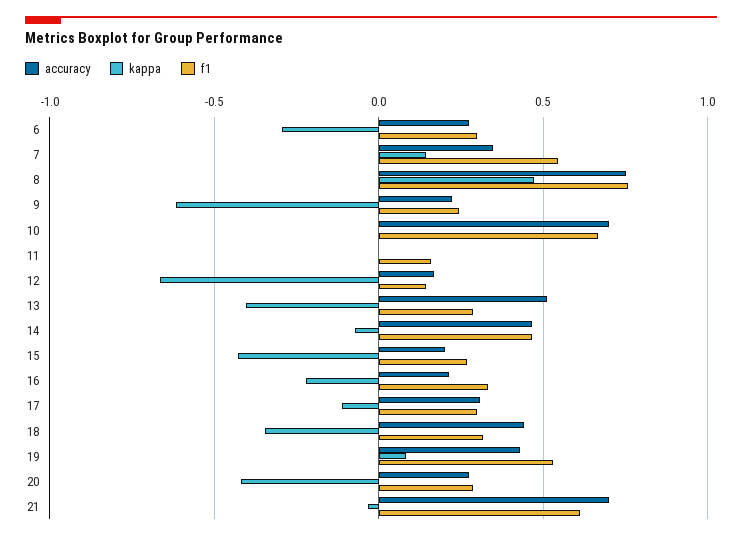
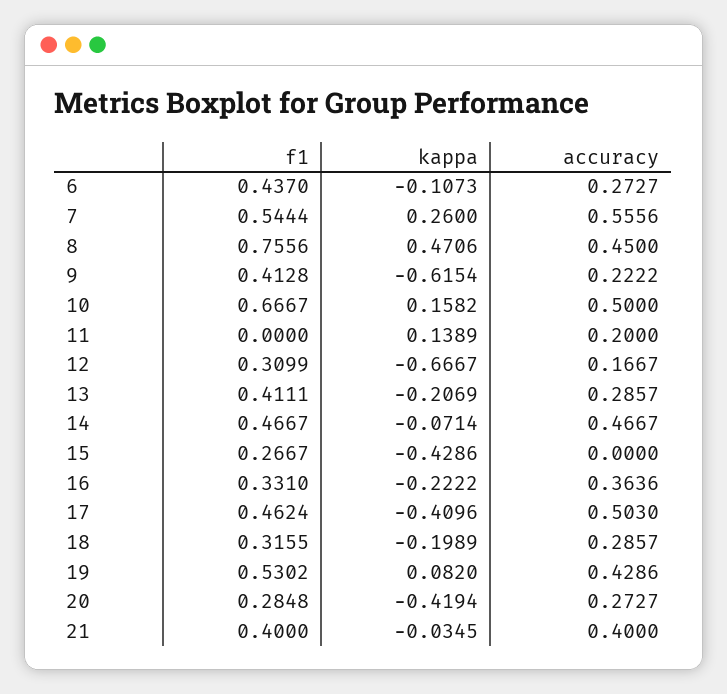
kappa, 6: -0.3 -> -0.1073
f1, 6: 0.3 -> 0.437
accuracy, 7: 0.35 -> 0.5556
kappa, 7: 0.15 -> 0.26
accuracy, 8: 0.75 -> 0.45
f1, 9: 0.25 -> 0.4128
accuracy, 10: 0.7 -> 0.5
kappa, 10: 0 -> 0.1582
accuracy, 11: 0 -> 0.2
kappa, 11: 0 -> 0.1389
f1, 11: 0.15 -> 0
f1, 12: 0.15 -> 0.3099
accuracy, 13: 0.5 -> 0.2857
kappa, 13: -0.4 -> -0.2069
f1, 13: 0.3 -> 0.4111
accuracy, 15: 0.2 -> 0
accuracy, 16: 0.2 -> 0.3636
accuracy, 17: 0.3 -> 0.503
kappa, 17: -0.1 -> -0.4096
f1, 17: 0.3 -> 0.4624
accuracy, 18: 0.45 -> 0.2857
kappa, 18: -0.35 -> -0.1989
accuracy, 21: 0.7 -> 0.4
f1, 21: 0.6 -> 0.4

